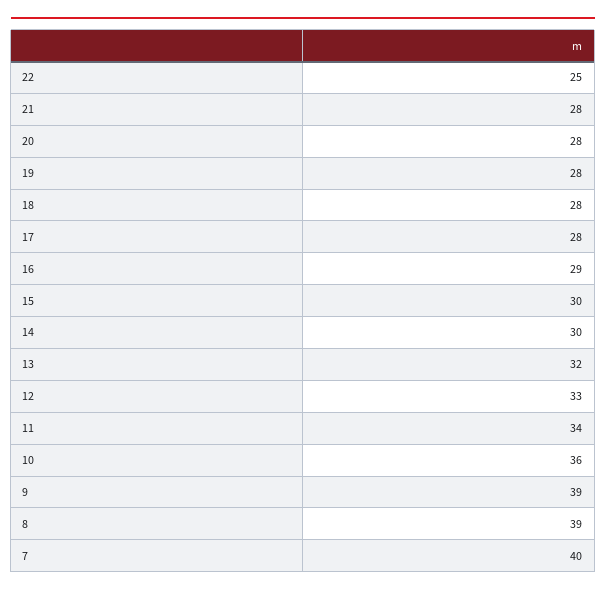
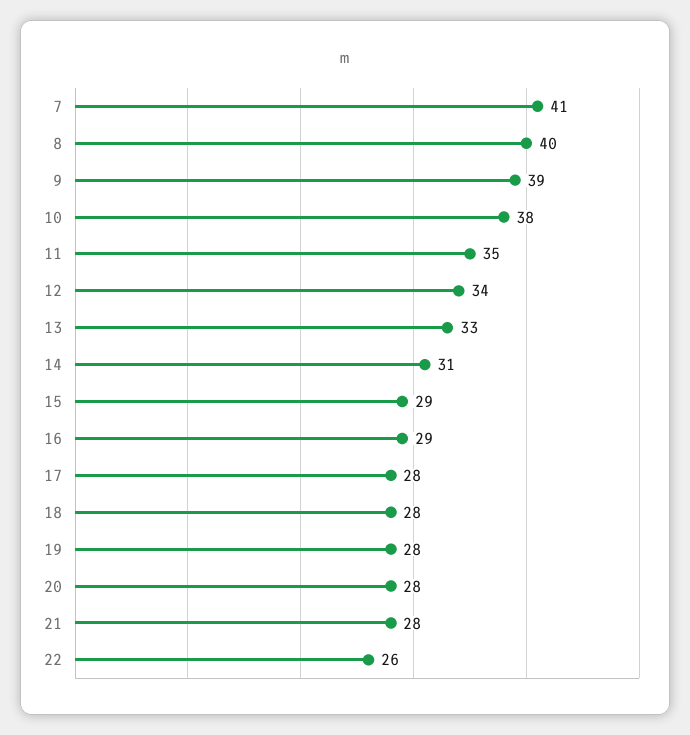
22: 25 -> 26
15: 30 -> 29
14: 30 -> 31
13: 32 -> 33
12: 33 -> 34
11: 34 -> 35
10: 36 -> 38
8: 39 -> 40
7: 40 -> 41

